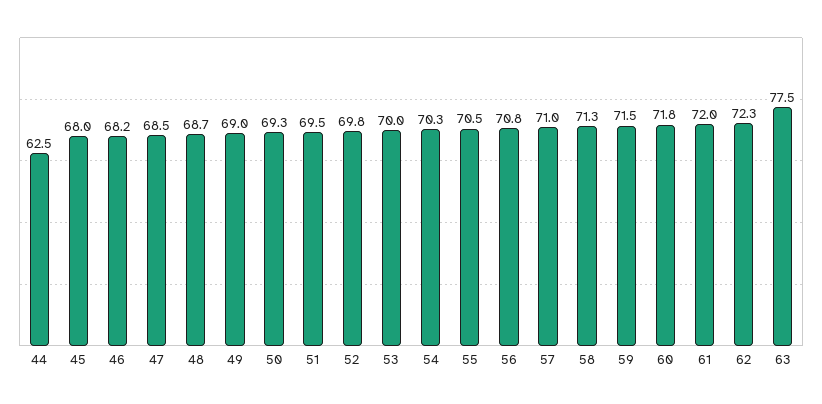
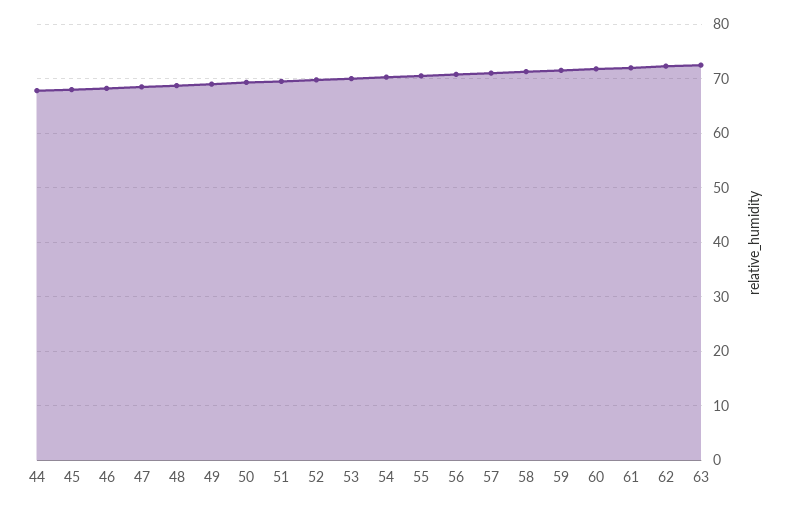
44: 62.5 -> 68
63: 77.5 -> 72

